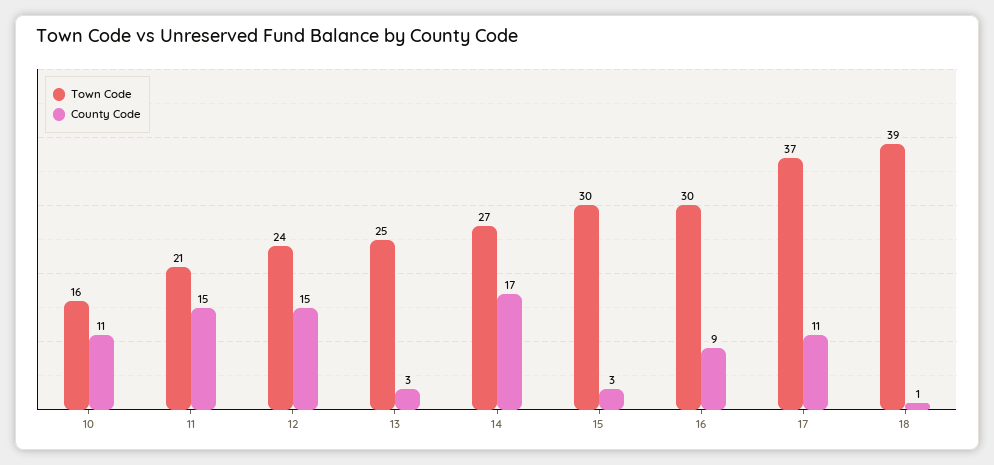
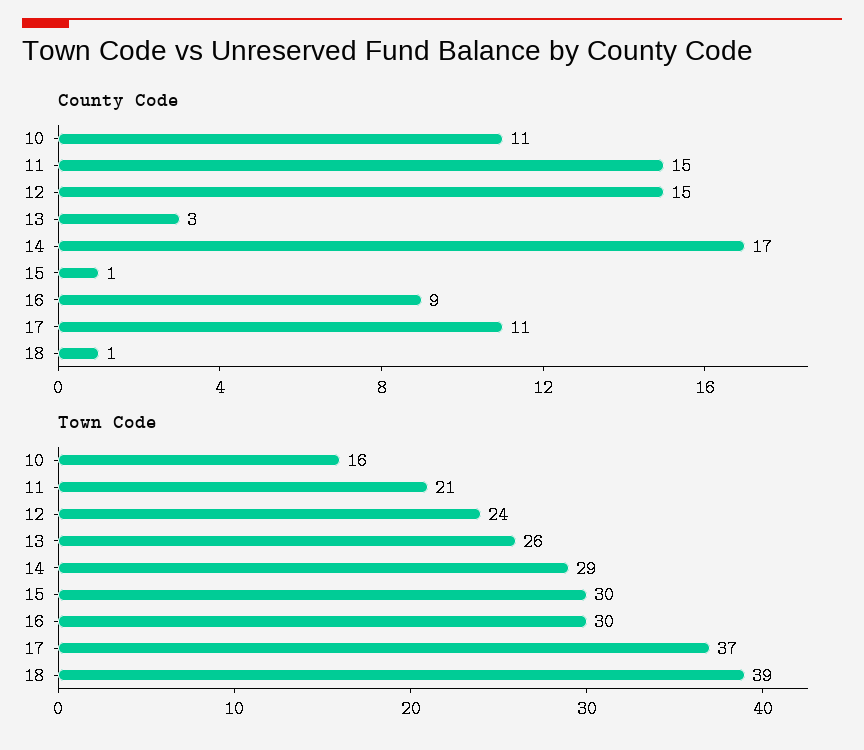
Town Code, 13: 25 -> 26
Town Code, 14: 27 -> 29
County Code, 15: 3 -> 1

